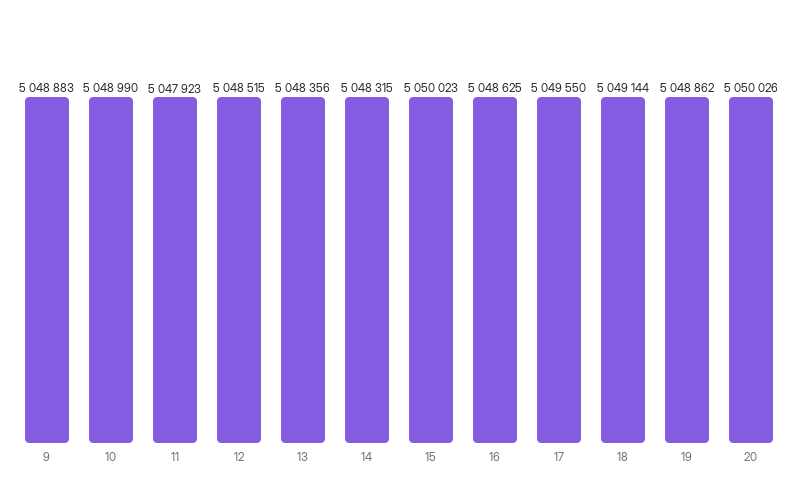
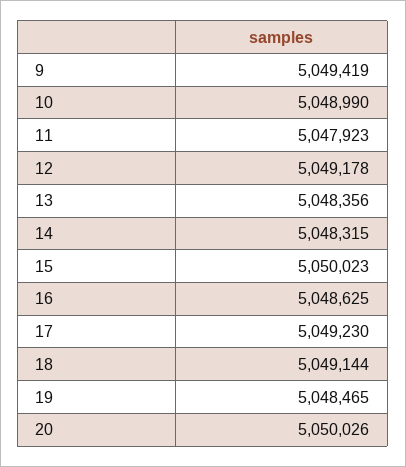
9: 5048883 -> 5049419
12: 5048515 -> 5049178
17: 5049550 -> 5049230
19: 5048862 -> 5048465

